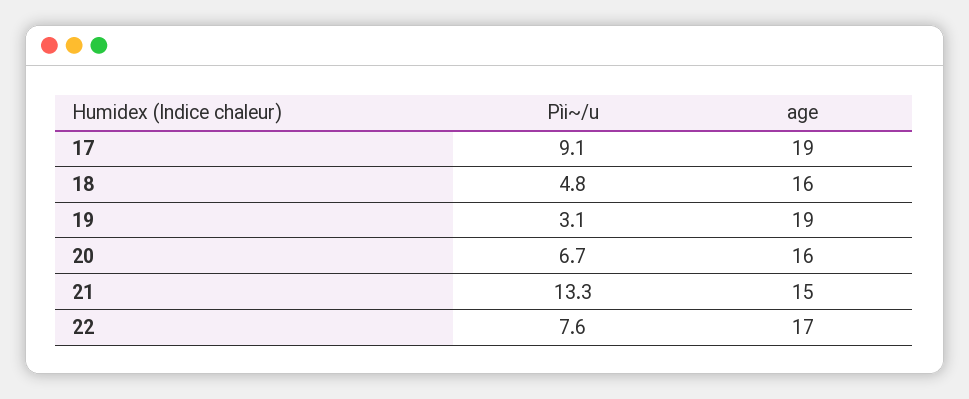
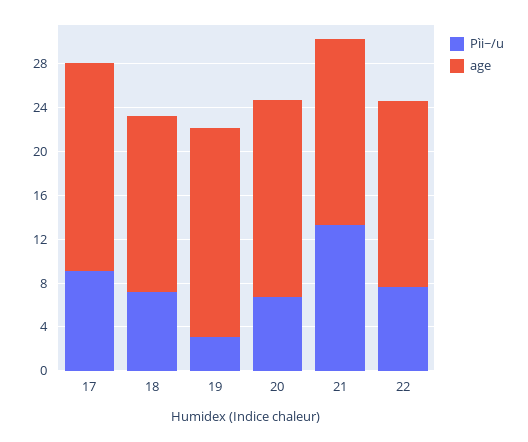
Pìi~/u, 18: 4.8 -> 7
age, 20: 16 -> 18
age, 21: 15 -> 17

